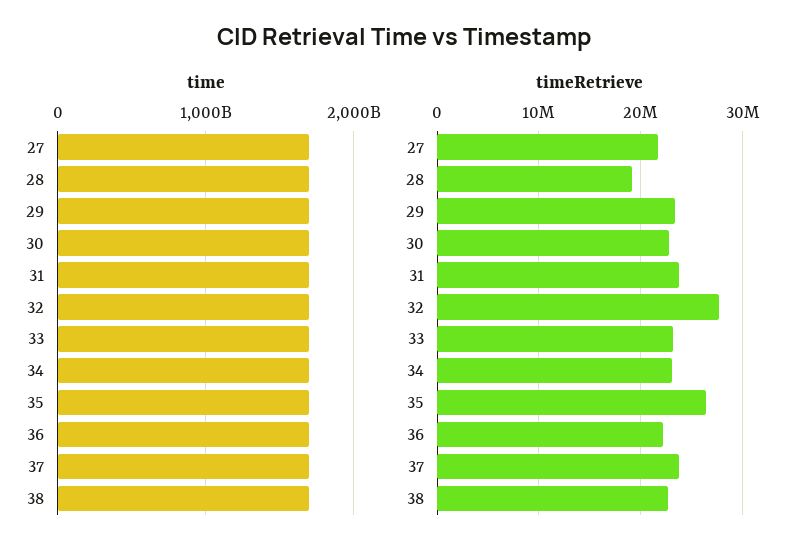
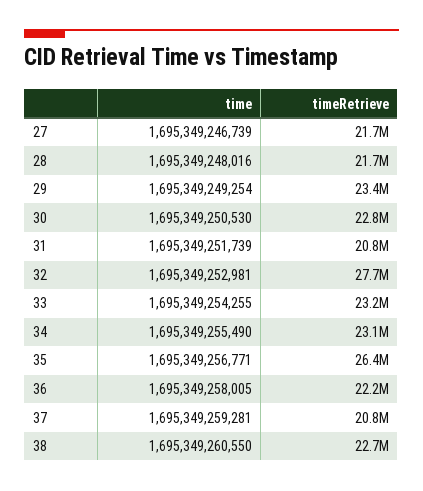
timeRetrieve, 28: 19000000 -> 21700000
timeRetrieve, 31: 24000000 -> 20800000
timeRetrieve, 37: 24000000 -> 20800000

